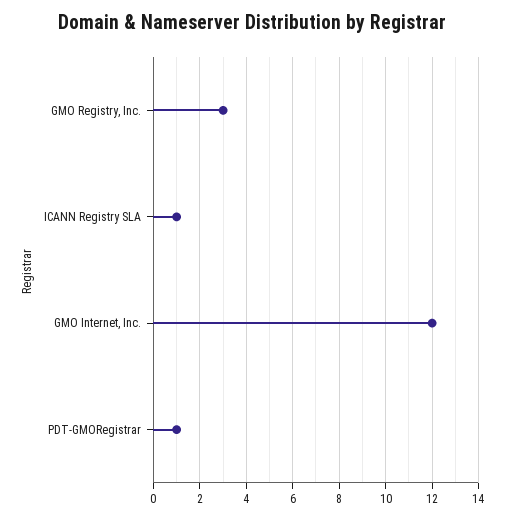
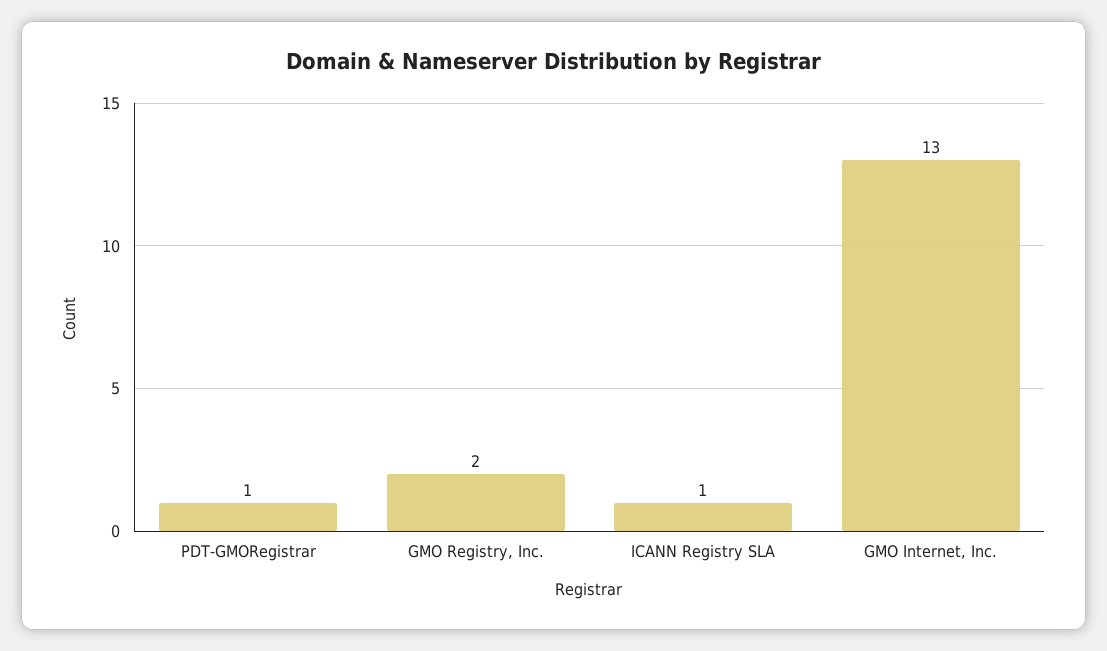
GMO Registry, Inc.: 3 -> 2
GMO Internet, Inc.: 12 -> 13

